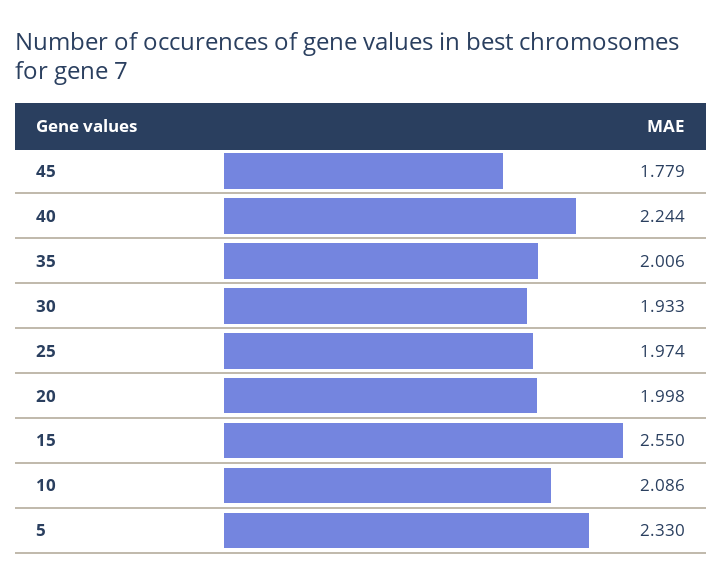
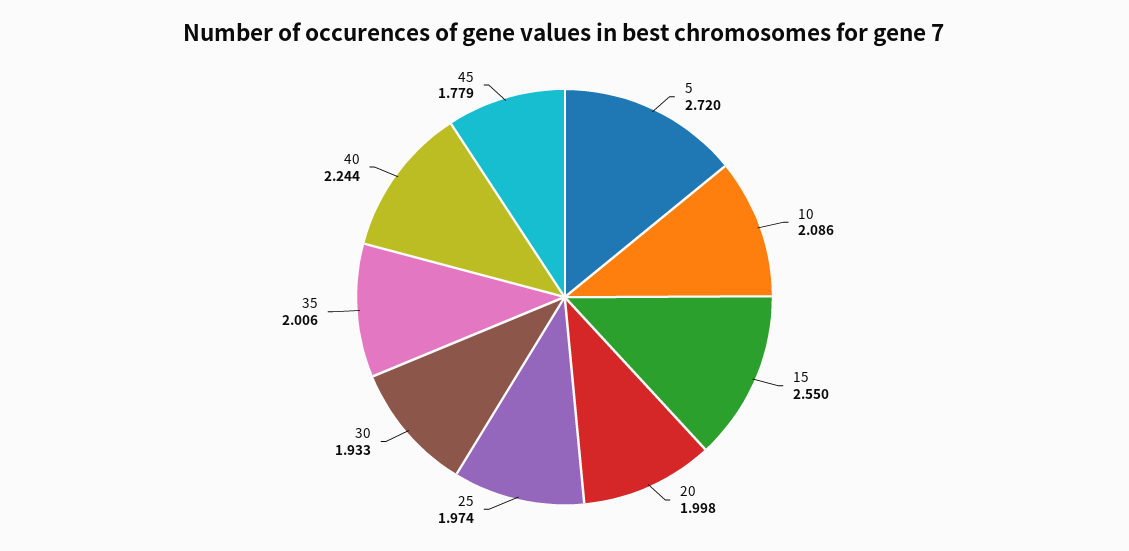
5: 2.33 -> 2.72

